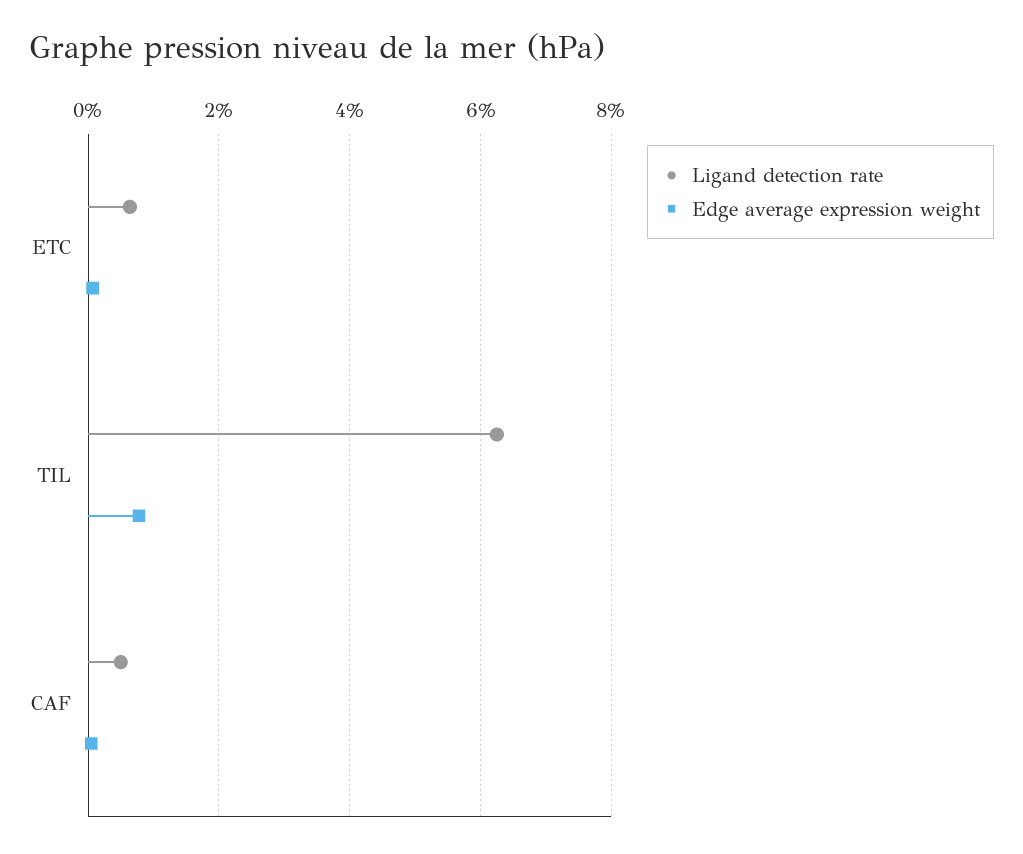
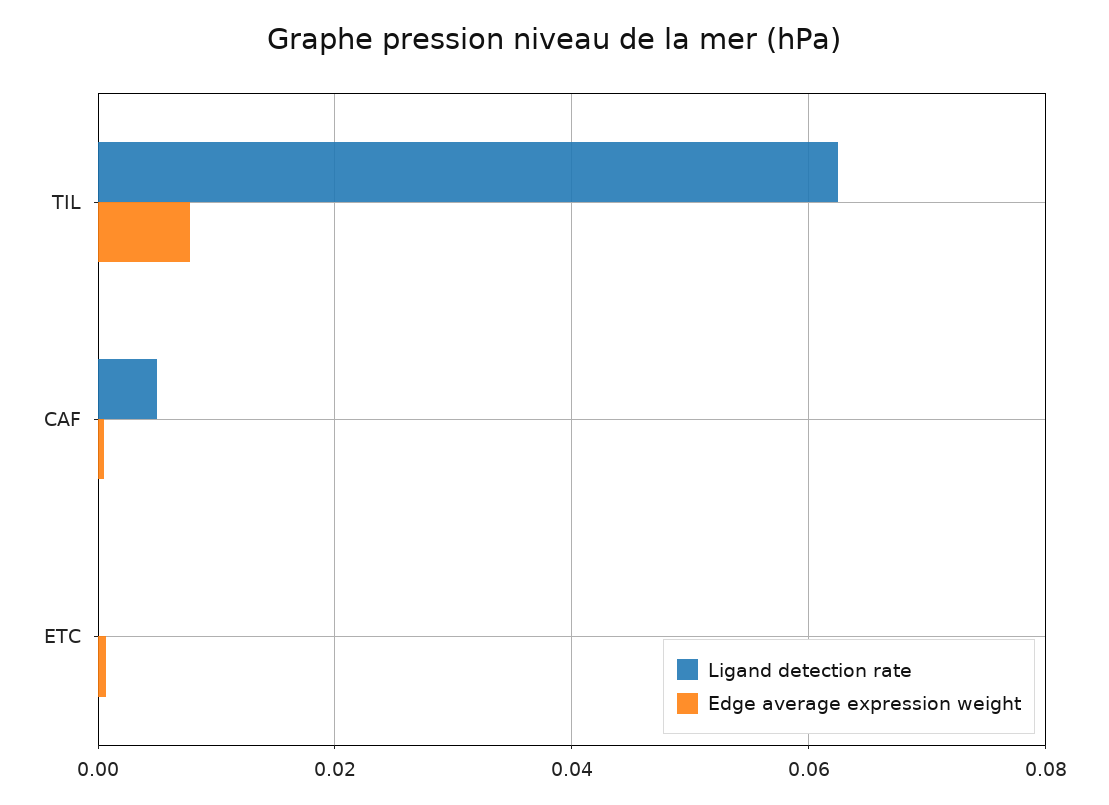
Ligand detection rate, ETC: 0.006 -> 0

